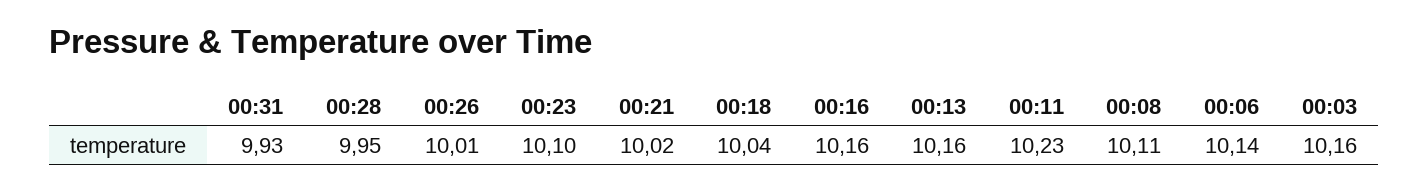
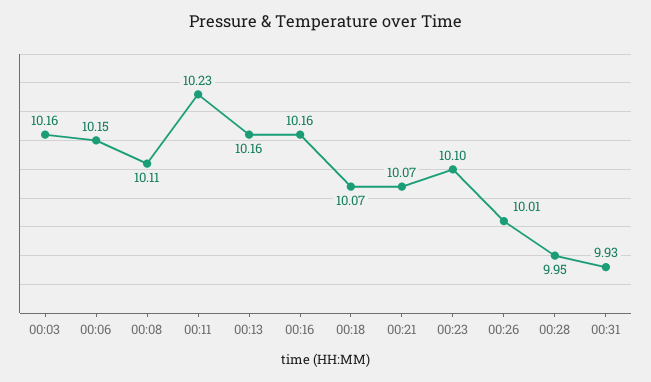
00:21: 10.02 -> 10.07
00:18: 10.04 -> 10.07
00:06: 10.14 -> 10.15

